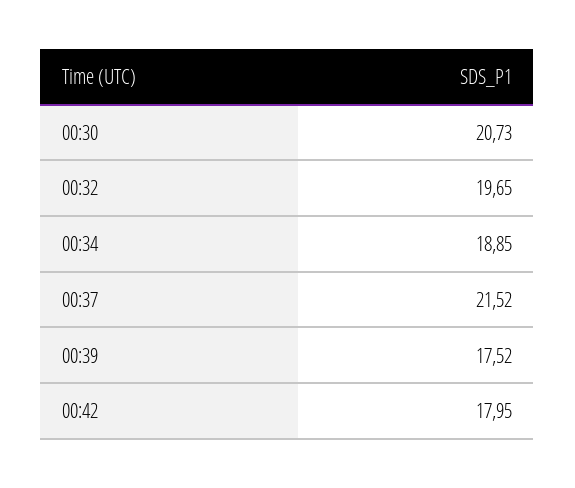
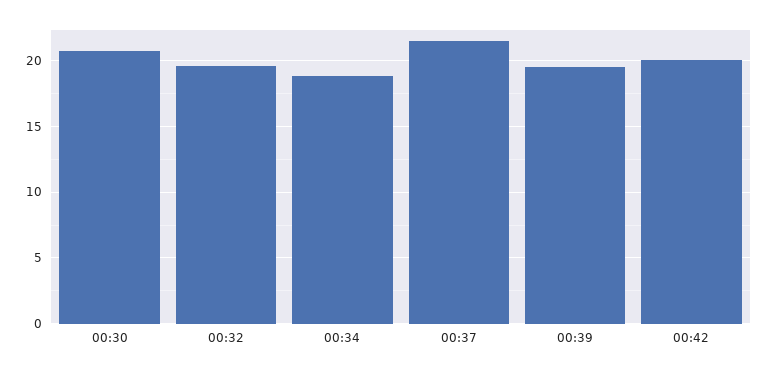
00:39: 17.52 -> 19.5
00:42: 17.95 -> 20

